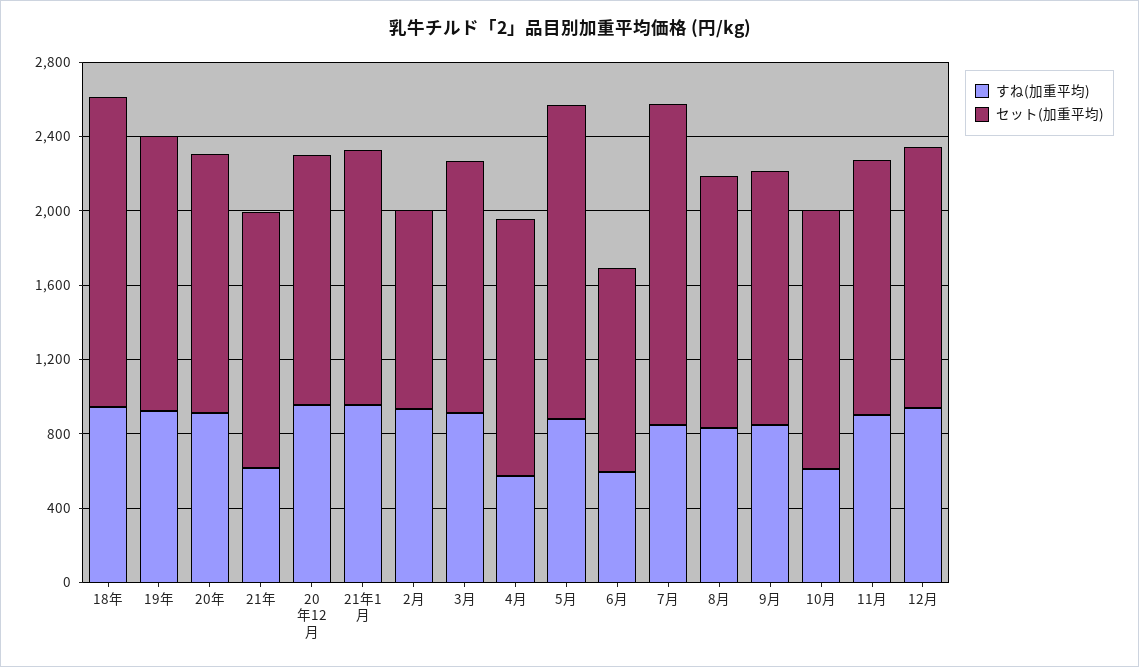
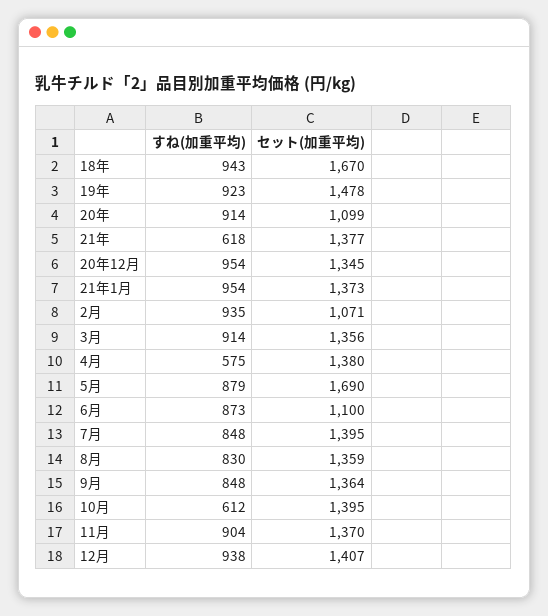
セット(加重平均), 20年: 1400 -> 1099
すね(加重平均), 6月: 600 -> 873
セット(加重平均), 7月: 1700 -> 1395

